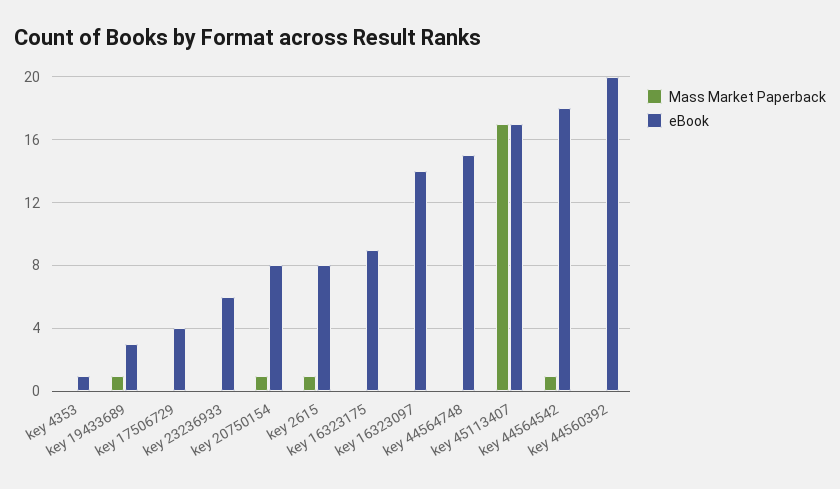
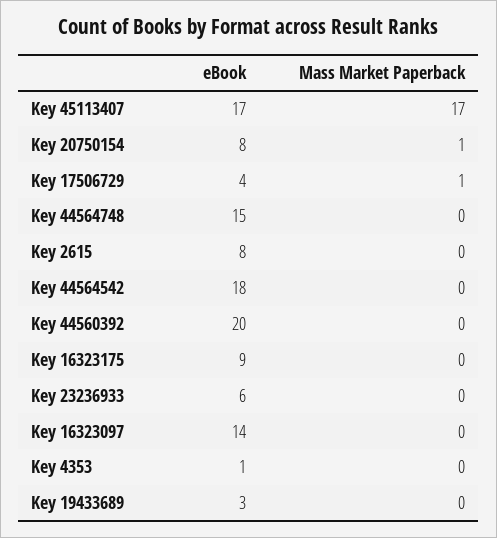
Mass Market Paperback, key 19433689: 1 -> 0
Mass Market Paperback, key 17506729: 0 -> 1
Mass Market Paperback, key 2615: 1 -> 0
Mass Market Paperback, key 44564542: 1 -> 0

